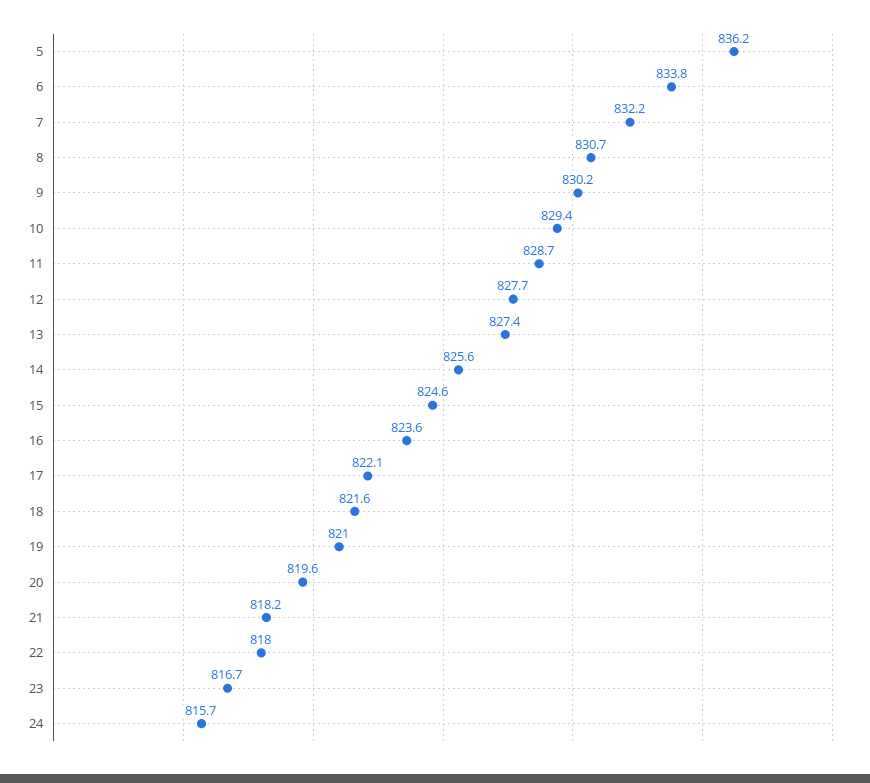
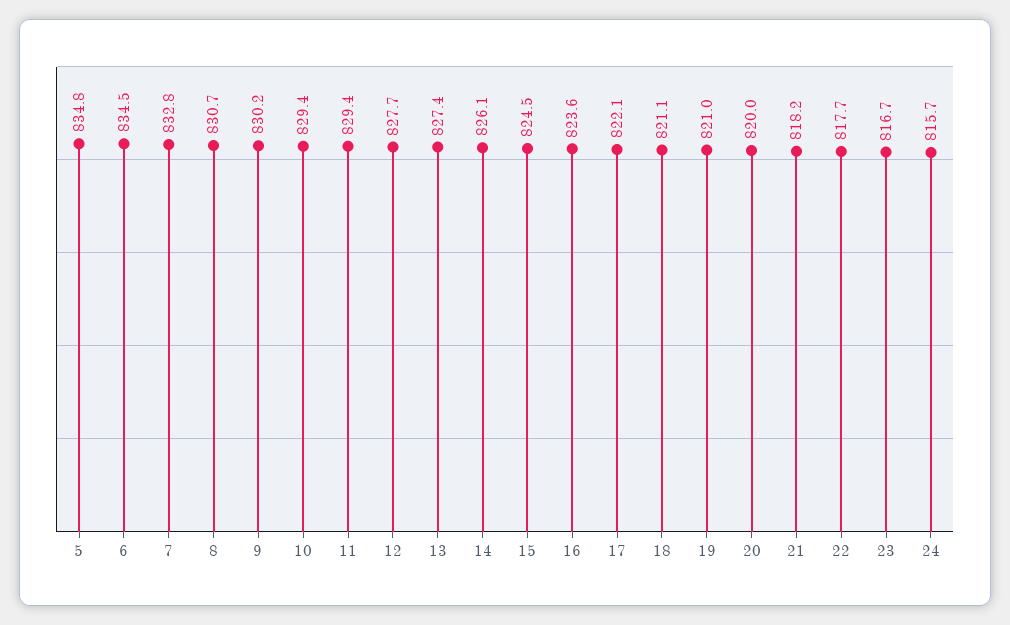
5: 836.2 -> 834.8
6: 833.8 -> 834.5
7: 832.2 -> 832.8
11: 828.7 -> 829.4
14: 825.6 -> 826.1
15: 824.6 -> 824.5
18: 821.6 -> 821.1
20: 819.6 -> 820
22: 818 -> 817.7

